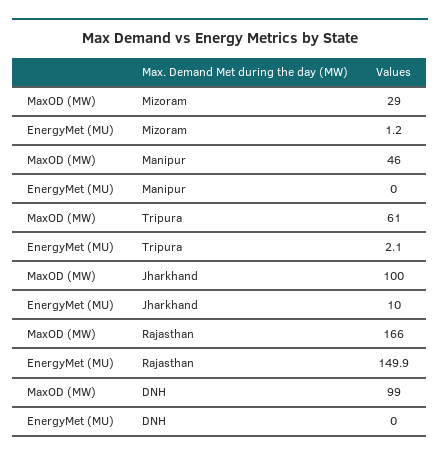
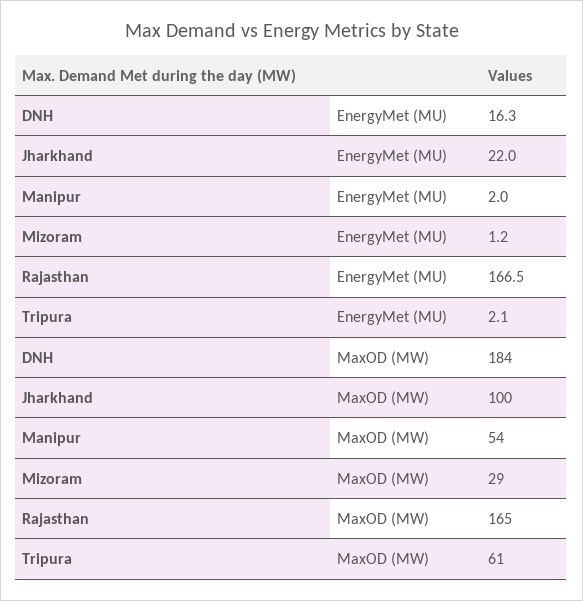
MaxOD (MW), Manipur: 46 -> 54
EnergyMet (MU), Manipur: 0 -> 2
EnergyMet (MU), Jharkhand: 10 -> 22
MaxOD (MW), Rajasthan: 166 -> 165
EnergyMet (MU), Rajasthan: 149.9 -> 166.5
MaxOD (MW), DNH: 99 -> 184
EnergyMet (MU), DNH: 0 -> 16.3

